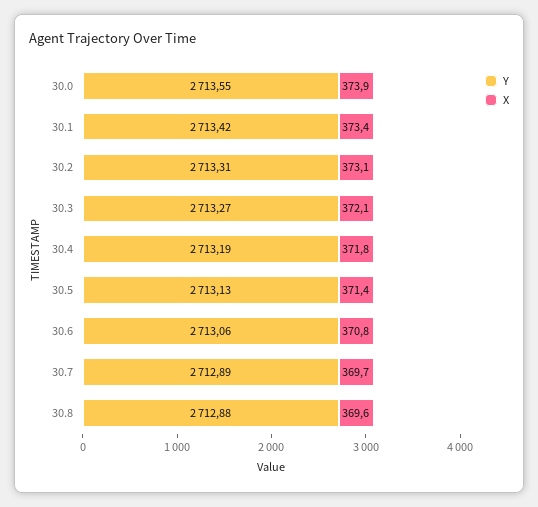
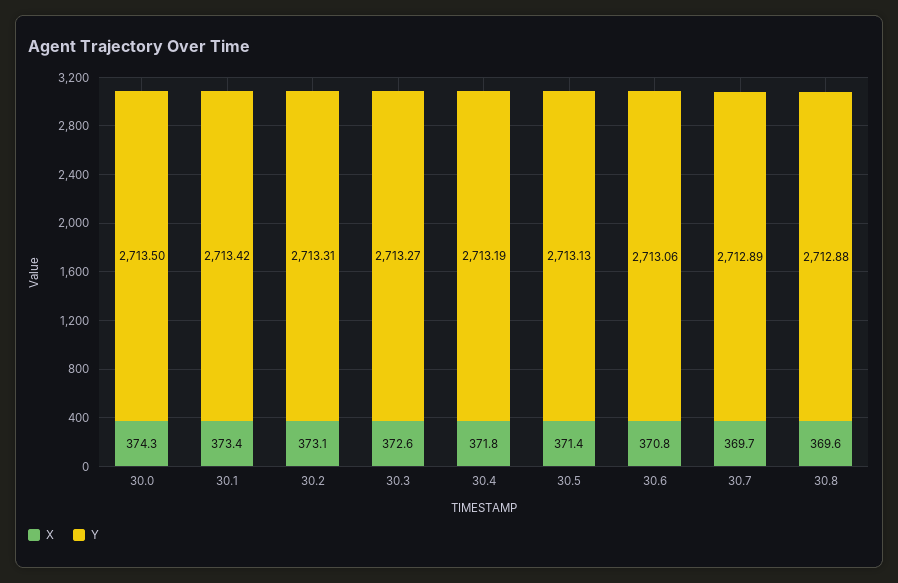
Y, 30.0: 2713.55 -> 2713.5
X, 30.0: 373.9 -> 374.3
X, 30.3: 372.1 -> 372.6

